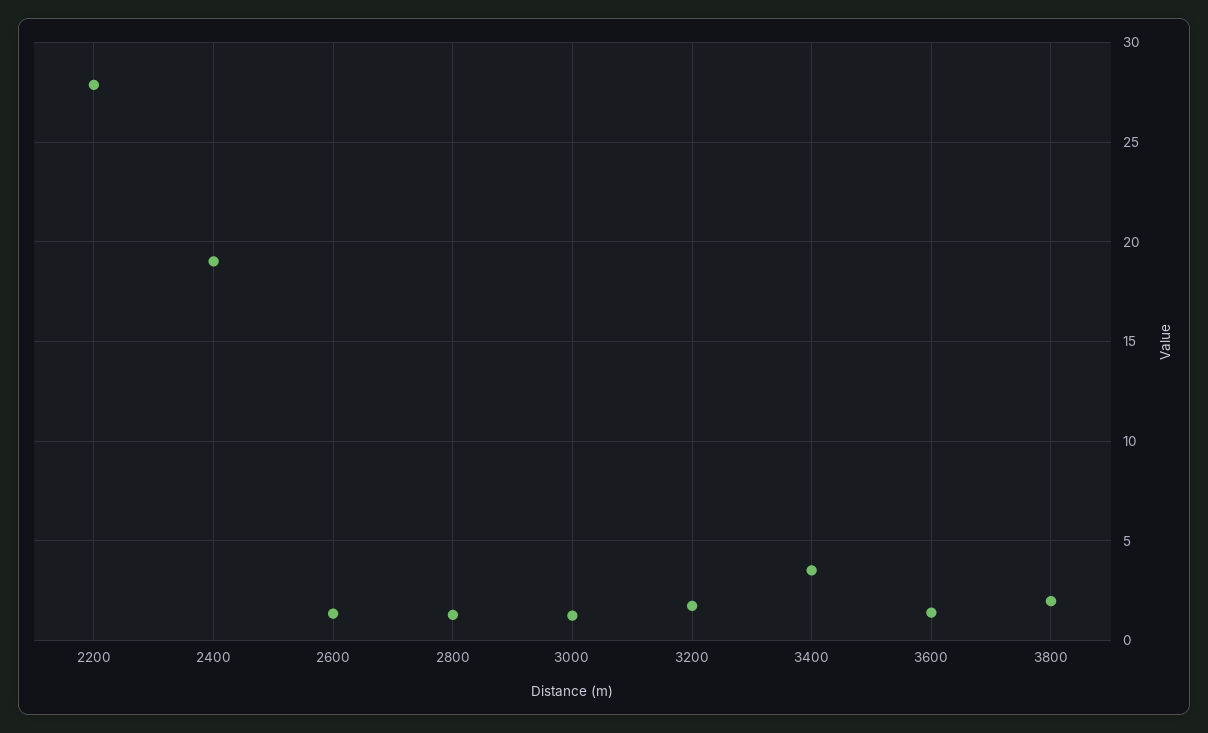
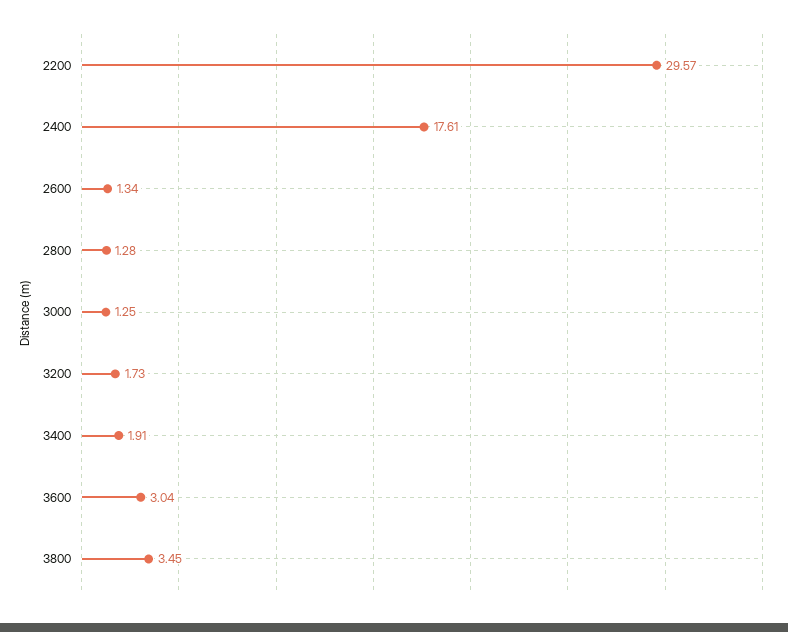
2200: 28 -> 29.57
2400: 19 -> 17.61
3400: 3.5 -> 1.91
3600: 1.5 -> 3.04
3800: 2 -> 3.45

